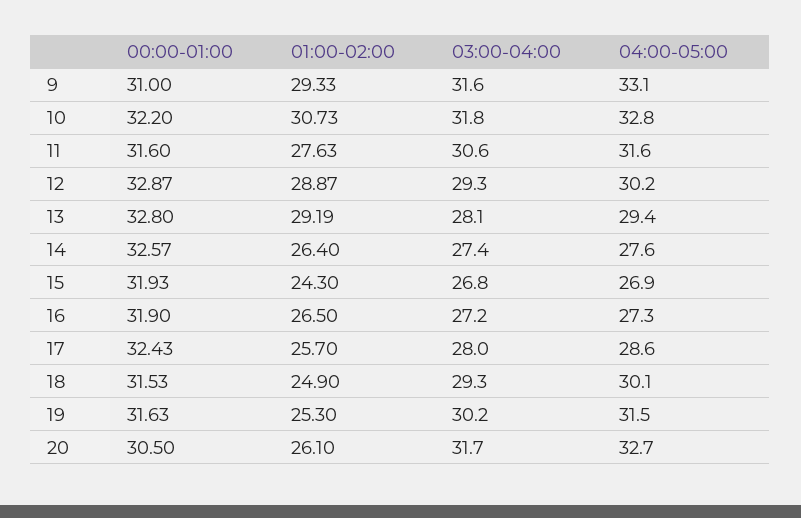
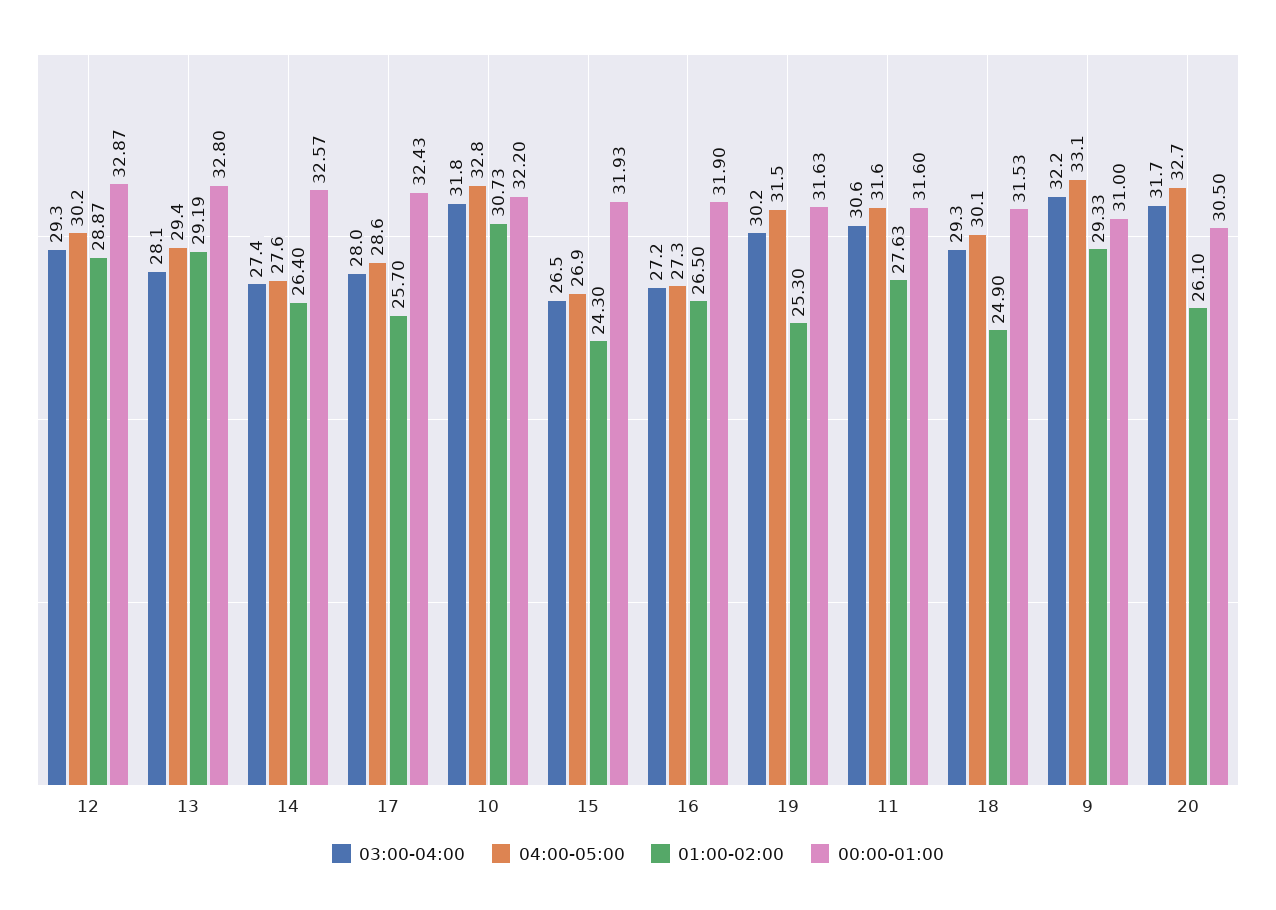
03:00-04:00, 9: 31.6 -> 32.2
03:00-04:00, 15: 26.8 -> 26.5

